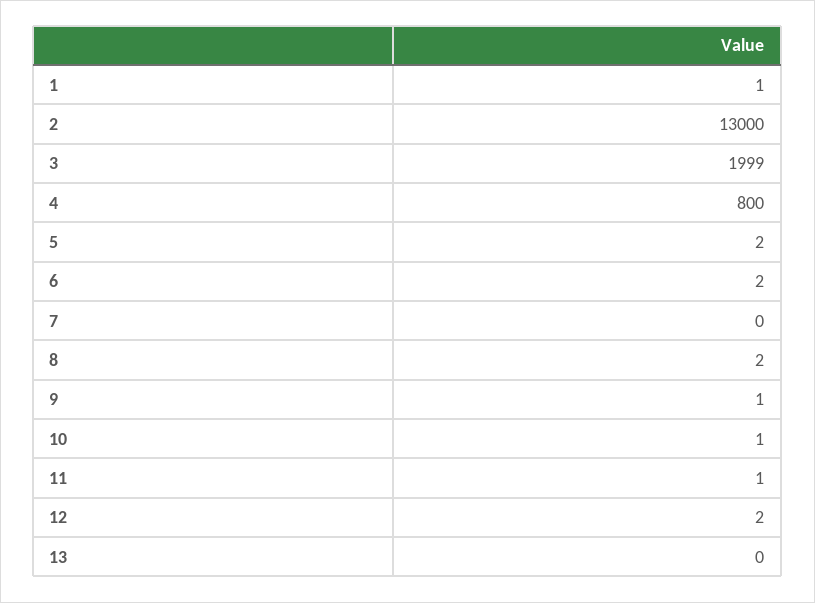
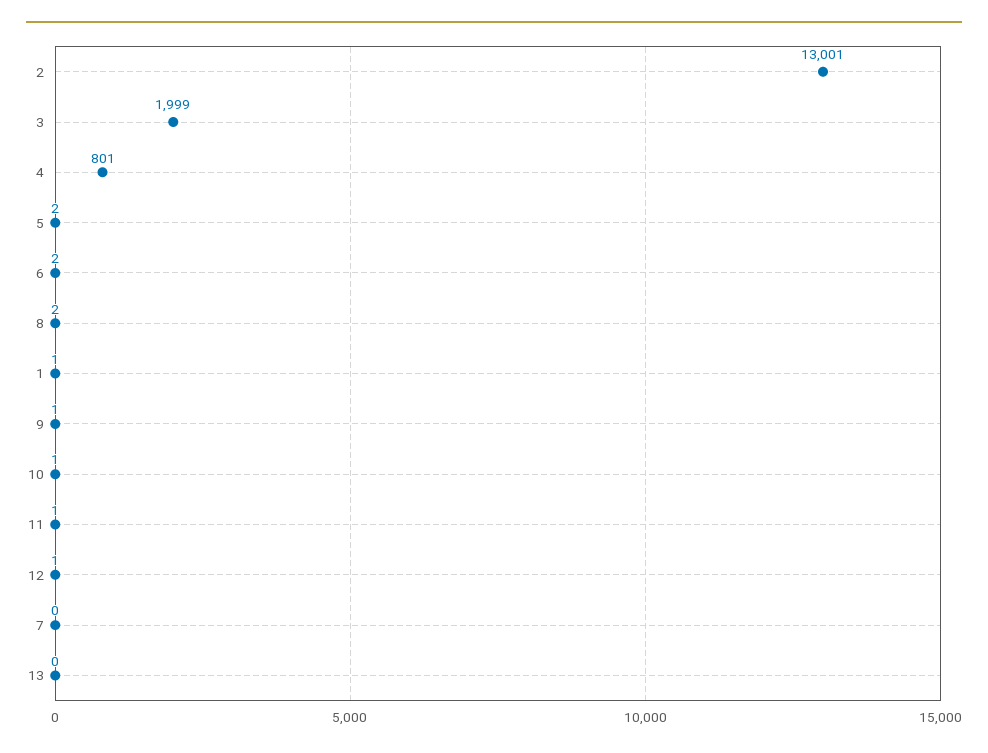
2: 13000 -> 13001
4: 800 -> 801
12: 2 -> 1

